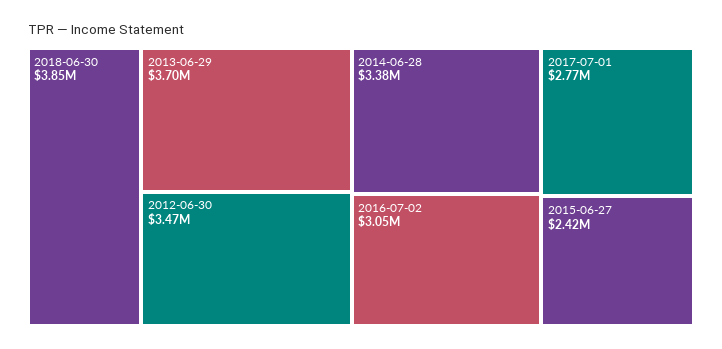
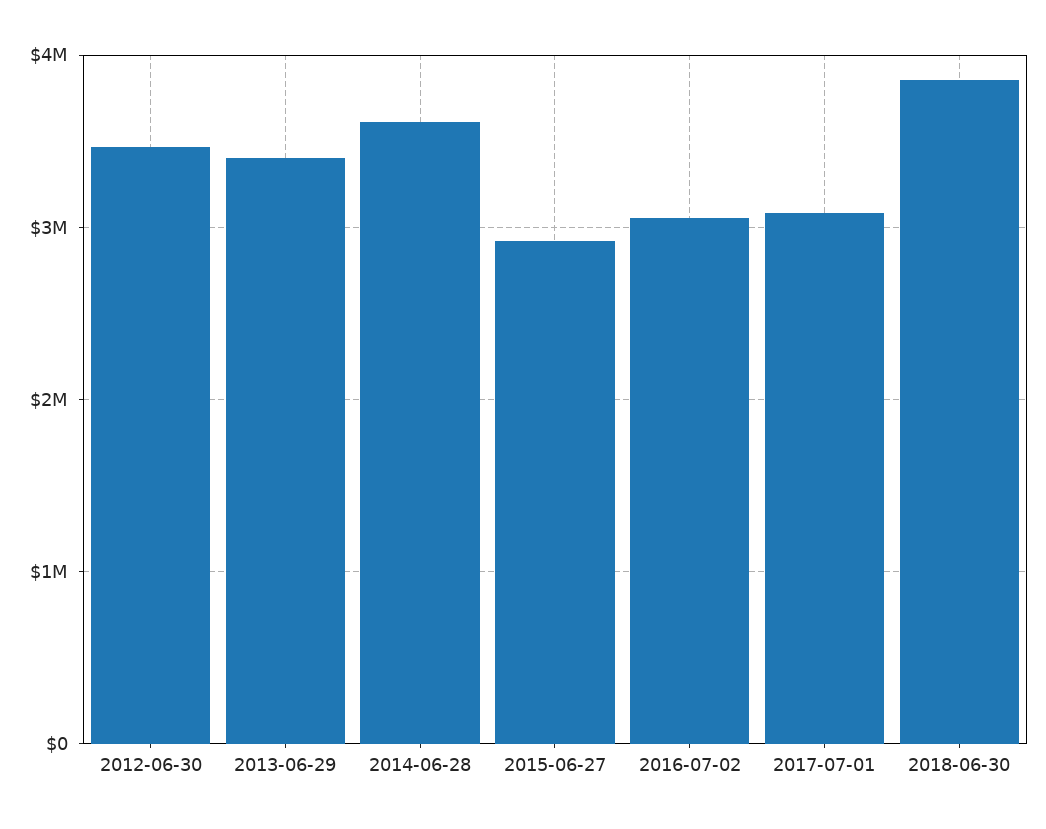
2013-06-29: 3700000 -> 3400000
2014-06-28: 3380000 -> 3600000
2017-07-01: 2770000 -> 3100000
2015-06-27: 2420000 -> 2900000

